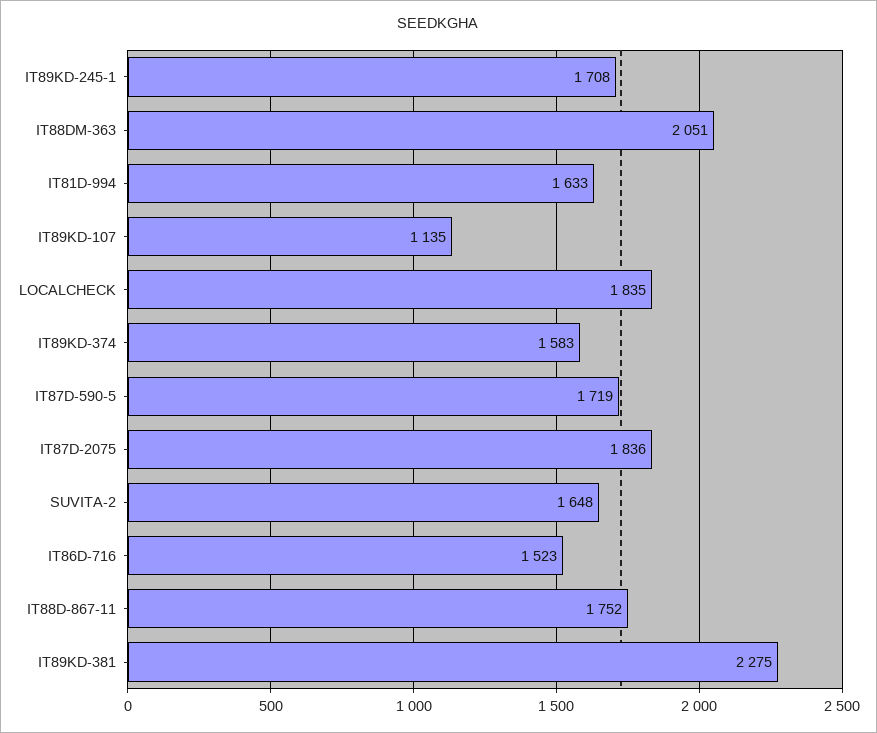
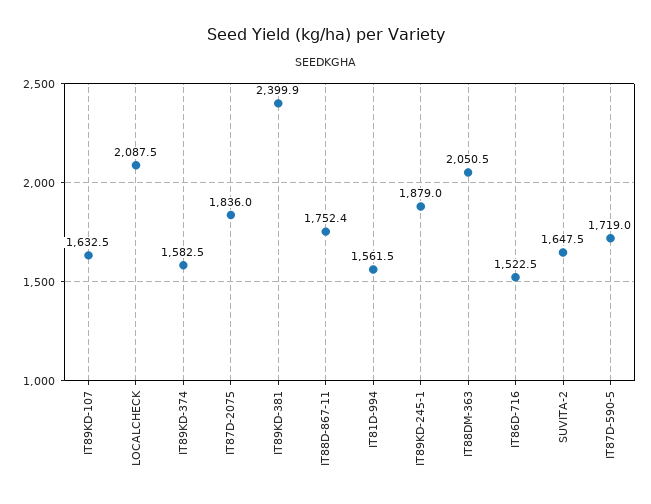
IT89KD-245-1: 1708 -> 1879
IT81D-994: 1633 -> 1561.5
IT89KD-107: 1135 -> 1632.5
LOCALCHECK: 1835 -> 2087.5
IT89KD-381: 2275 -> 2399.9

